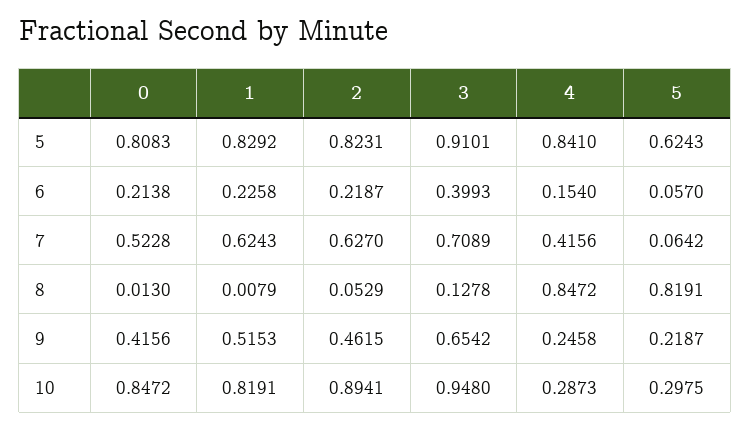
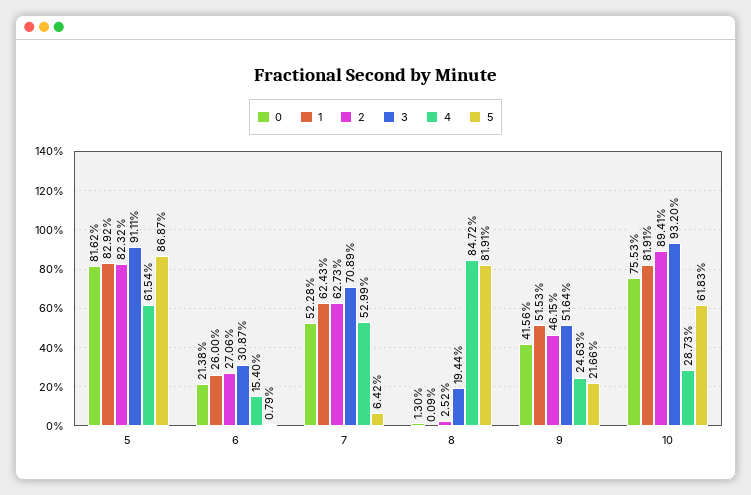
0, 5: 0.8083 -> 0.8162
2, 5: 0.8231 -> 0.8232
3, 5: 0.9101 -> 0.9111
4, 5: 0.841 -> 0.6154
5, 5: 0.6243 -> 0.8687
1, 6: 0.2258 -> 0.26
2, 6: 0.2187 -> 0.2706
3, 6: 0.3993 -> 0.3087
5, 6: 0.057 -> 0.0079
2, 7: 0.627 -> 0.6273
4, 7: 0.4156 -> 0.5299
1, 8: 0.0079 -> 0.0009
2, 8: 0.0529 -> 0.0252
3, 8: 0.1278 -> 0.1944
3, 9: 0.6542 -> 0.5164
4, 9: 0.2458 -> 0.2463
5, 9: 0.2187 -> 0.2166
0, 10: 0.8472 -> 0.7553
3, 10: 0.948 -> 0.932
5, 10: 0.2975 -> 0.6183

